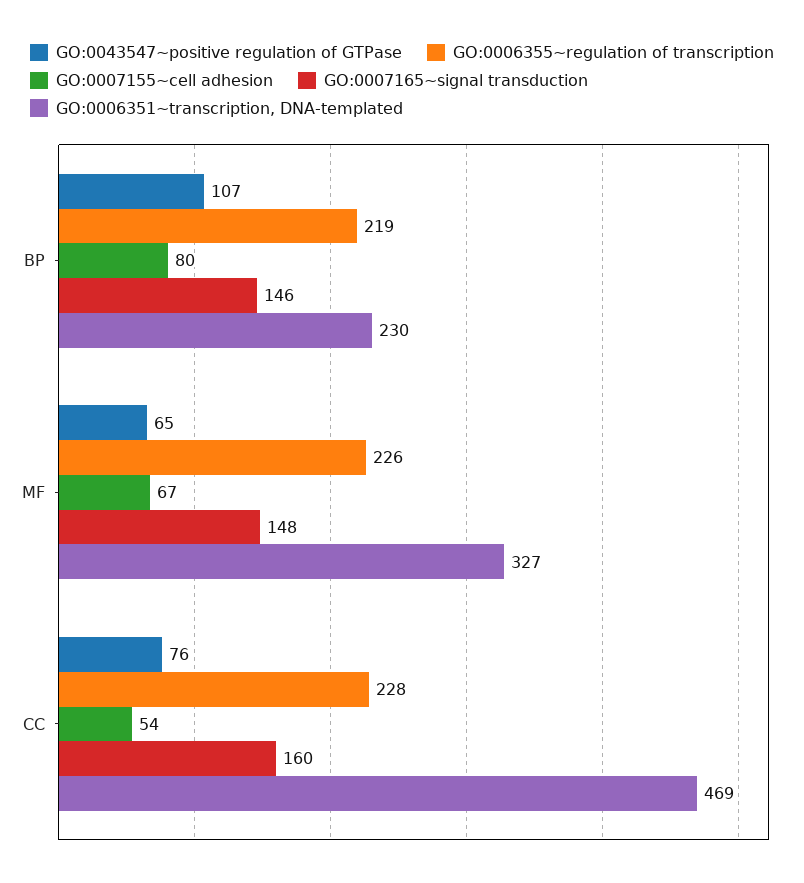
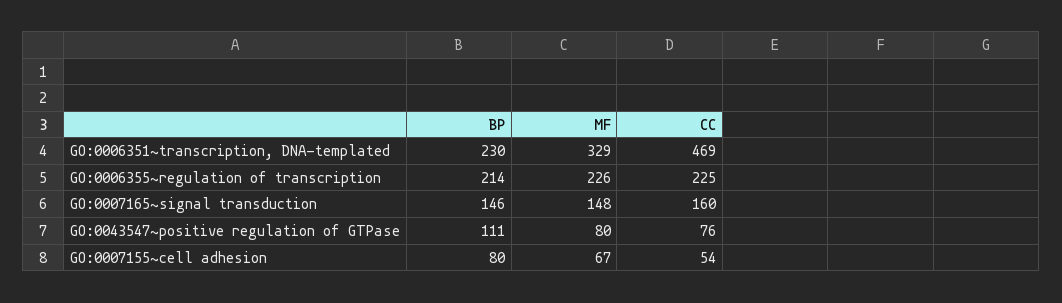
GO:0043547~positive regulation of GTPase, BP: 107 -> 111
GO:0006355~regulation of transcription, BP: 219 -> 214
GO:0043547~positive regulation of GTPase, MF: 65 -> 80
GO:0006351~transcription, DNA-templated, MF: 327 -> 329
GO:0006355~regulation of transcription, CC: 228 -> 225

